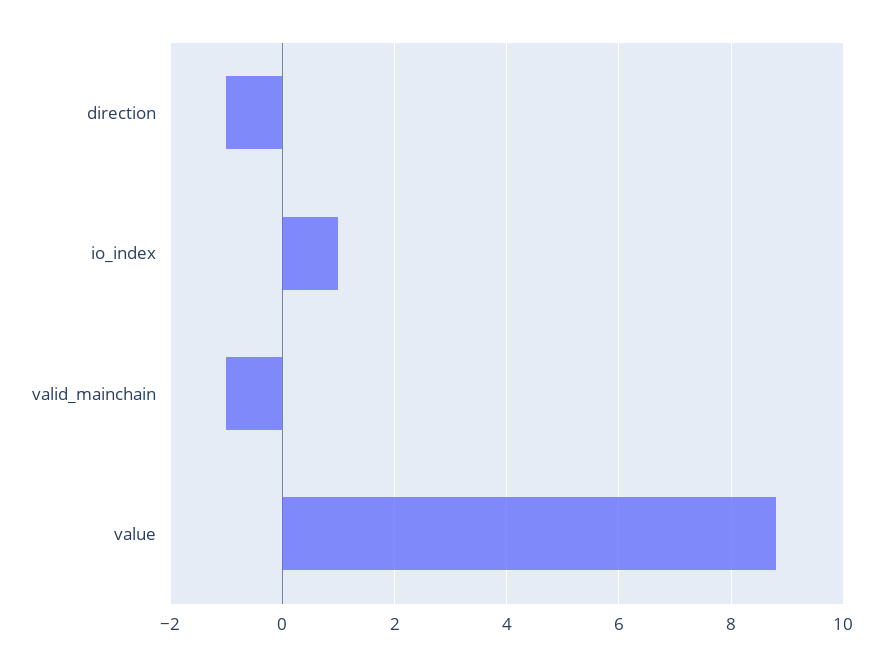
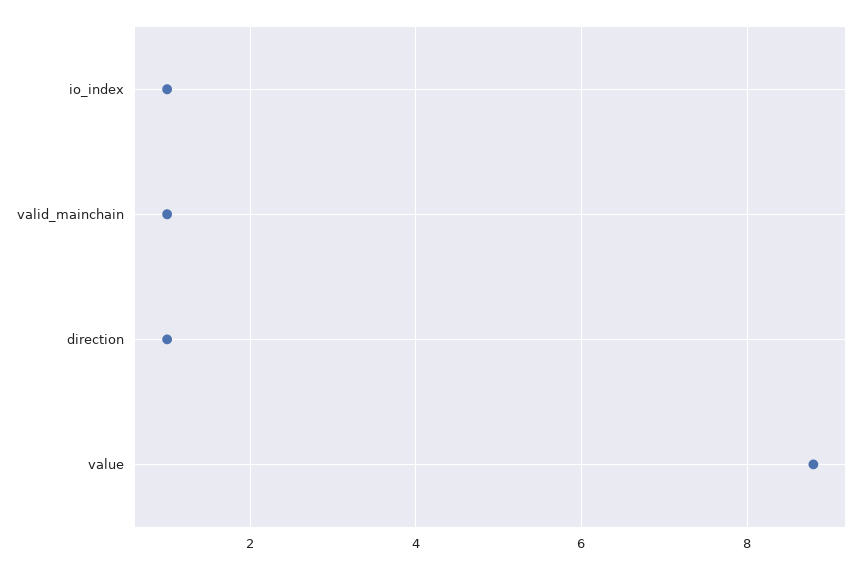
direction: -1 -> 1
valid_mainchain: -1 -> 1

